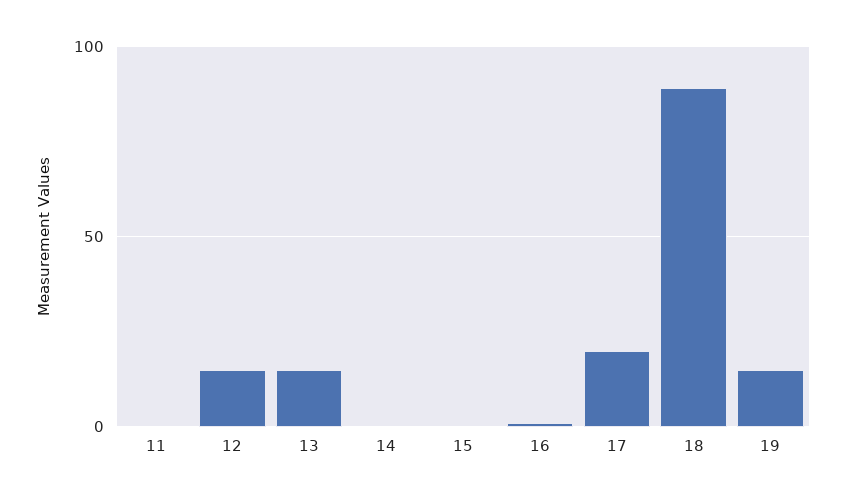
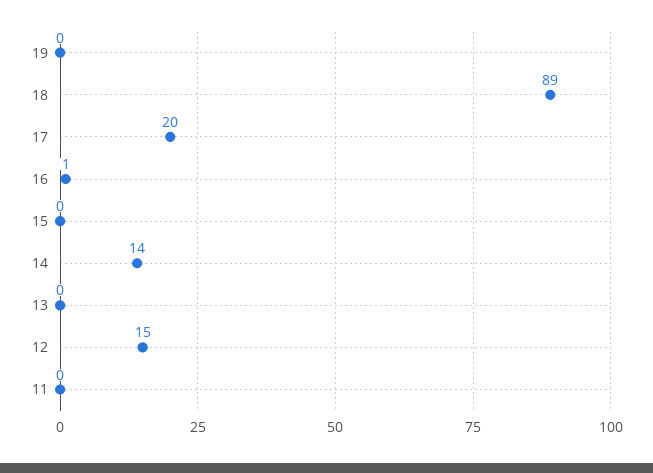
13: 15 -> 0
14: 0 -> 14
19: 15 -> 0

